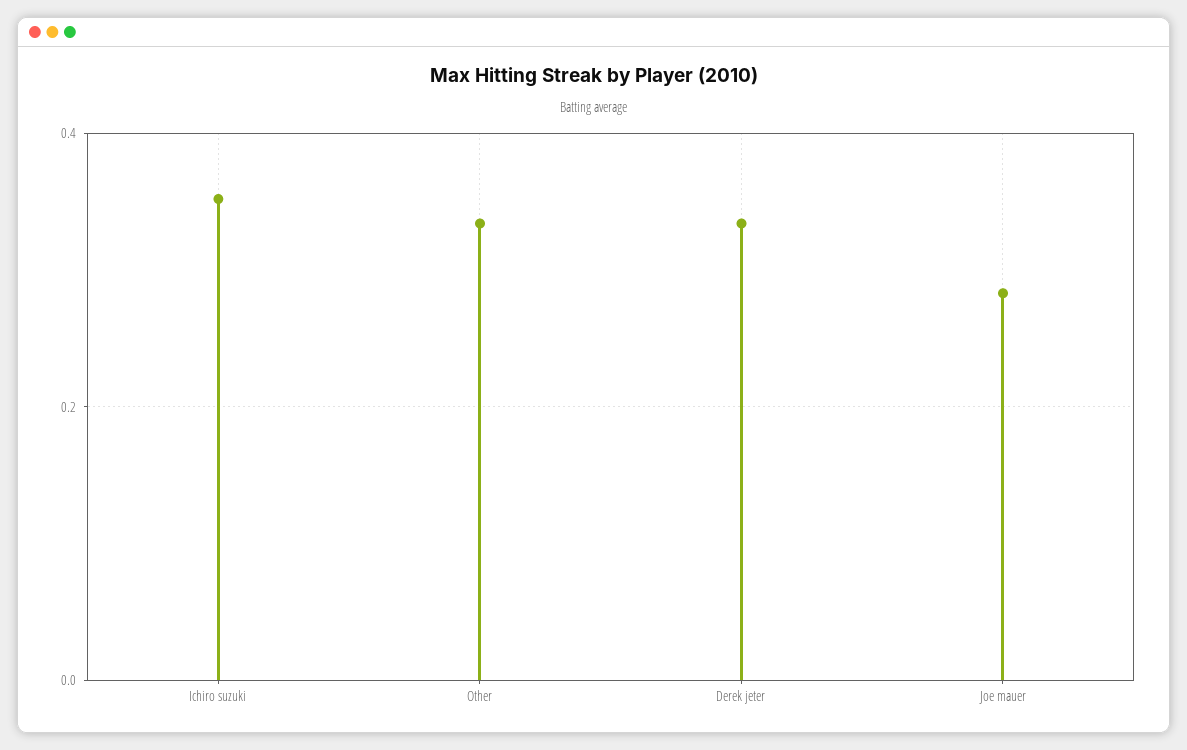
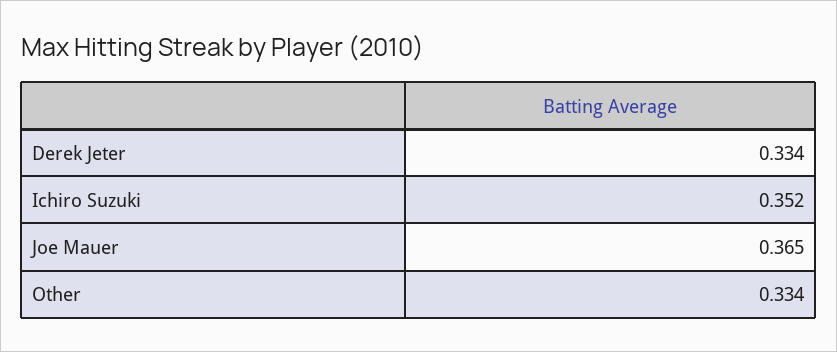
Joe mauer: 0.28 -> 0.365

